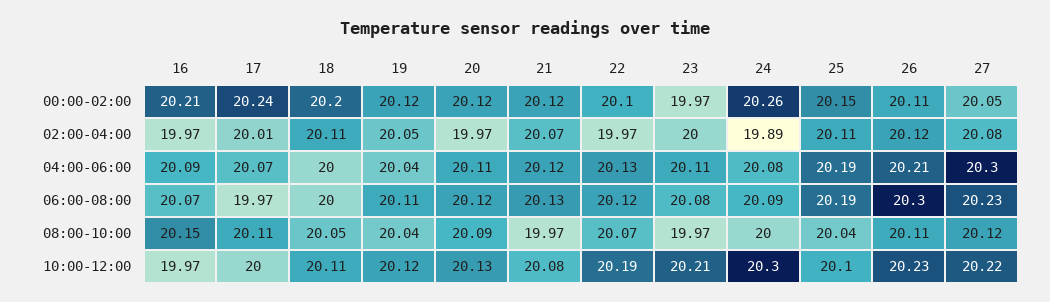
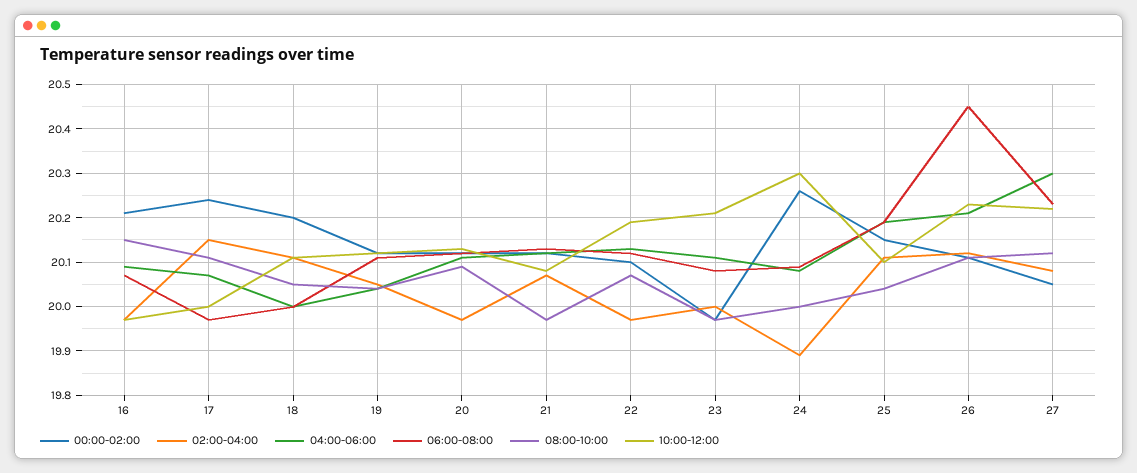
02:00-04:00, 17: 20.01 -> 20.15
06:00-08:00, 26: 20.3 -> 20.45

